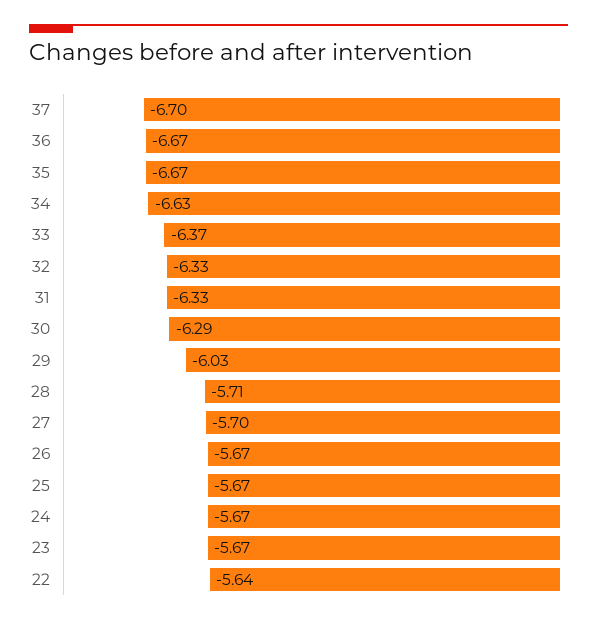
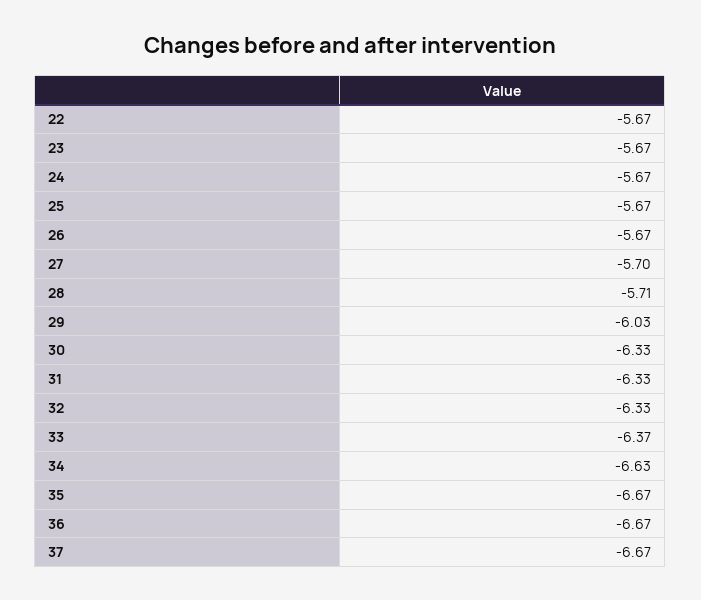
37: -6.7 -> -6.67
30: -6.29 -> -6.33
22: -5.64 -> -5.67

